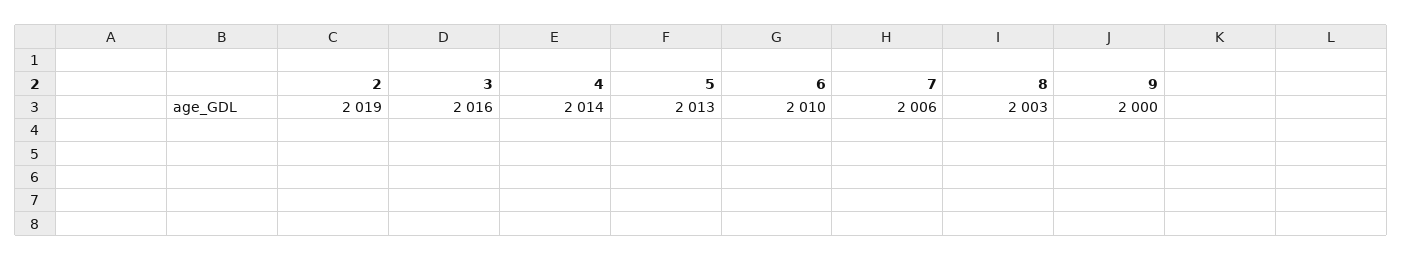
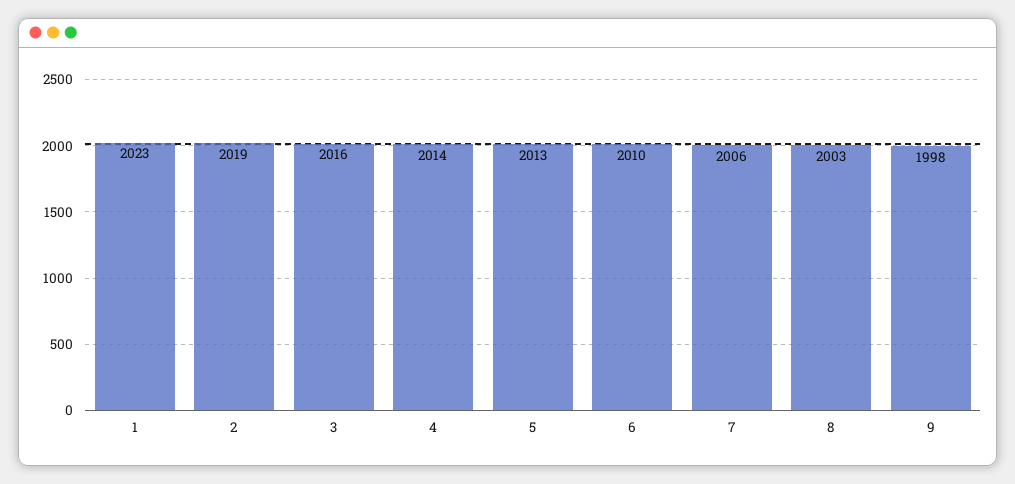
9: 2000 -> 1998
1: none -> 2023

